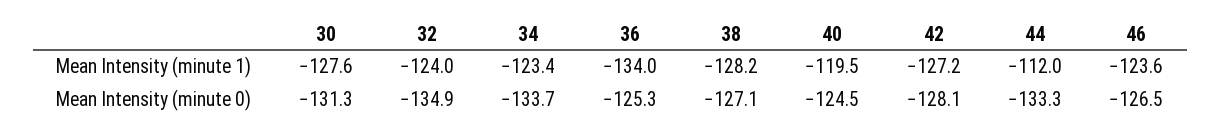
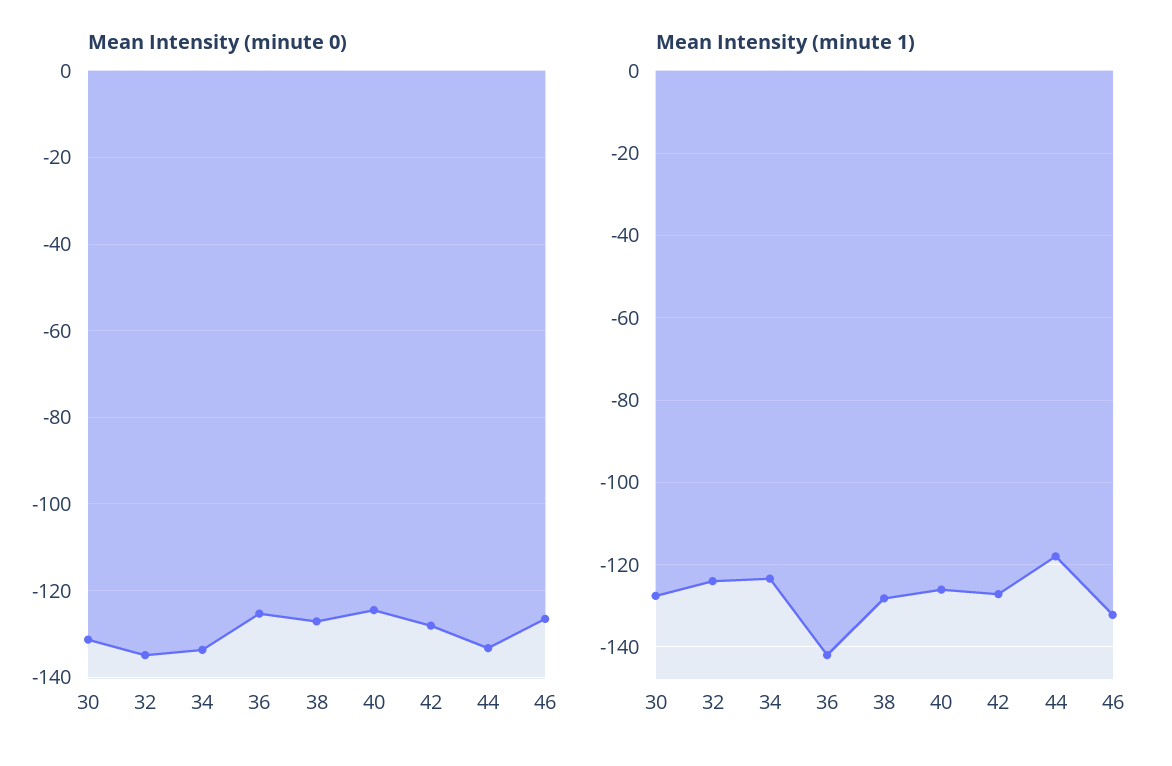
Mean Intensity (minute 1), 36: -134 -> -142
Mean Intensity (minute 1), 40: -119.5 -> -126
Mean Intensity (minute 1), 44: -112 -> -118
Mean Intensity (minute 1), 46: -123.6 -> -132

